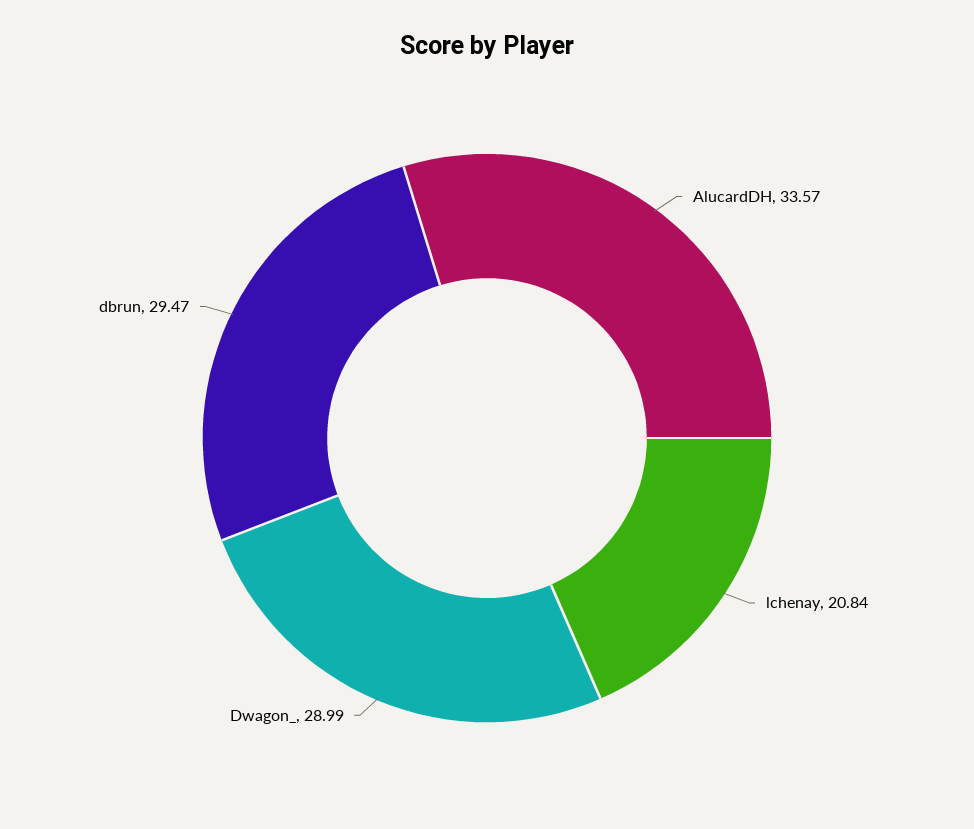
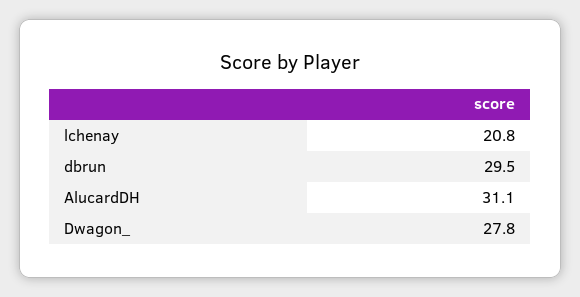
AlucardDH: 33.57 -> 31.1
Dwagon_: 28.99 -> 27.8

